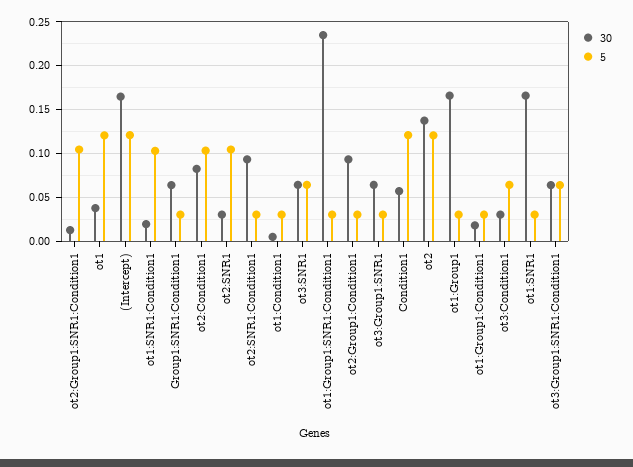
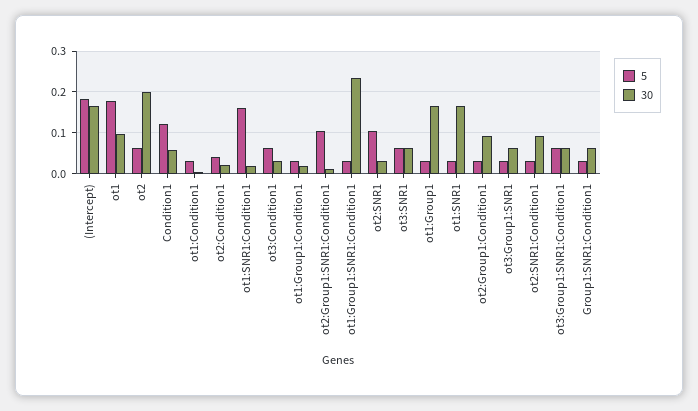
30, ot1: 0.04 -> 0.1
5, ot1: 0.12 -> 0.18
5, (Intercept): 0.12 -> 0.18
5, ot1:SNR1:Condition1: 0.1 -> 0.16
30, ot2:Condition1: 0.08 -> 0.02
5, ot2:Condition1: 0.1 -> 0.04
30, ot2: 0.14 -> 0.2
5, ot2: 0.12 -> 0.06

